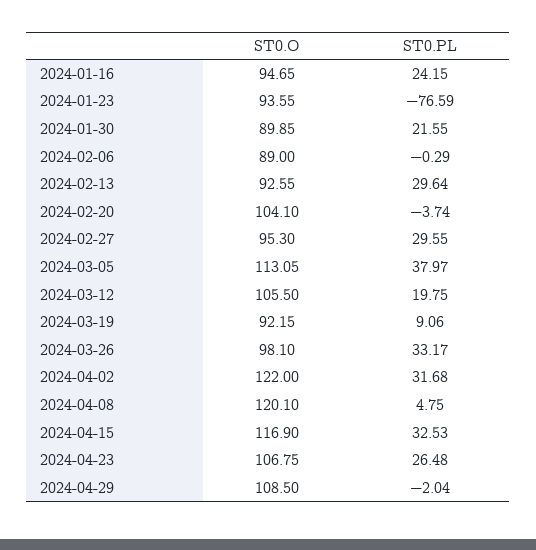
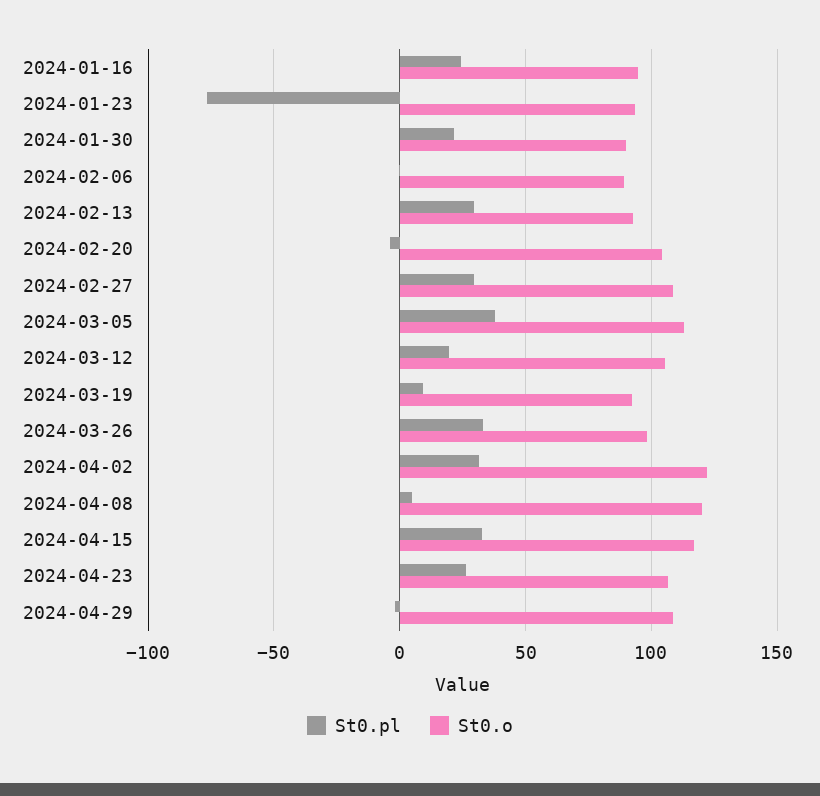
ST0.O, 2024-02-27: 95.3 -> 110

